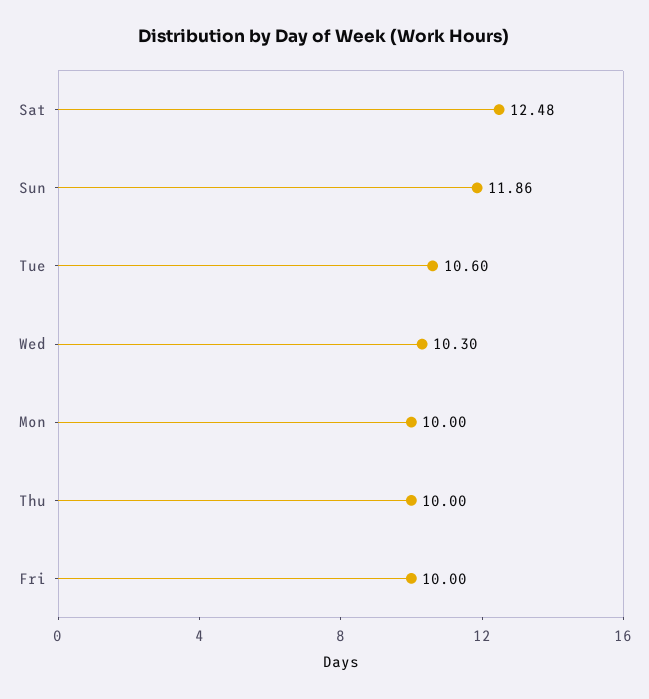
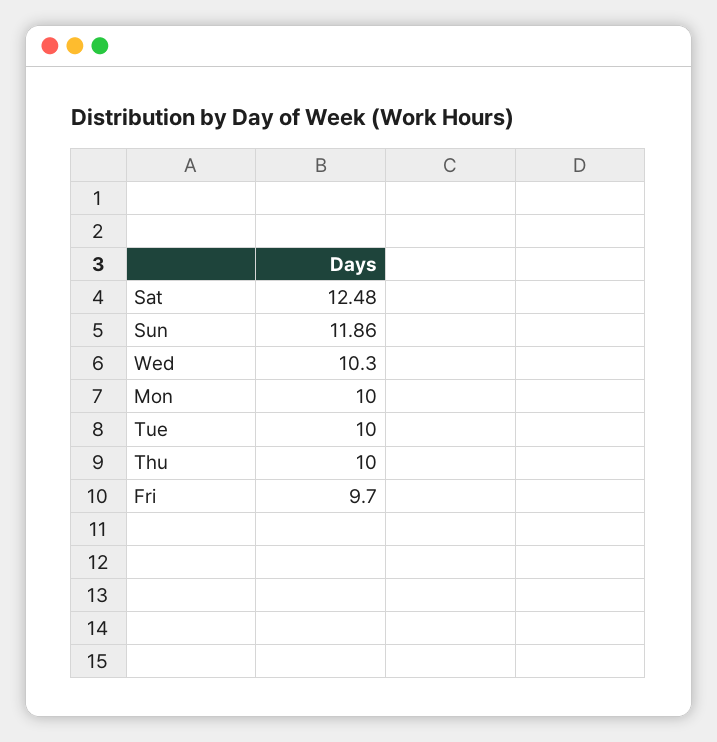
Tue: 10.6 -> 10
Fri: 10 -> 9.7

